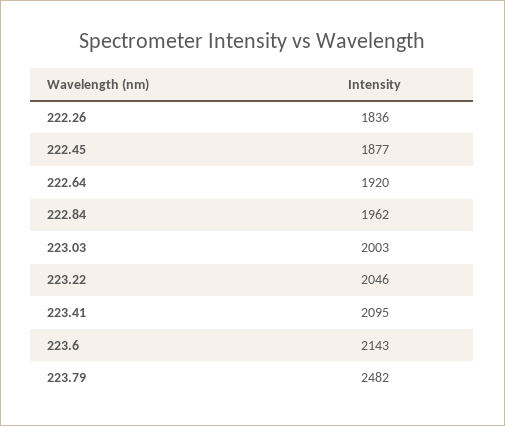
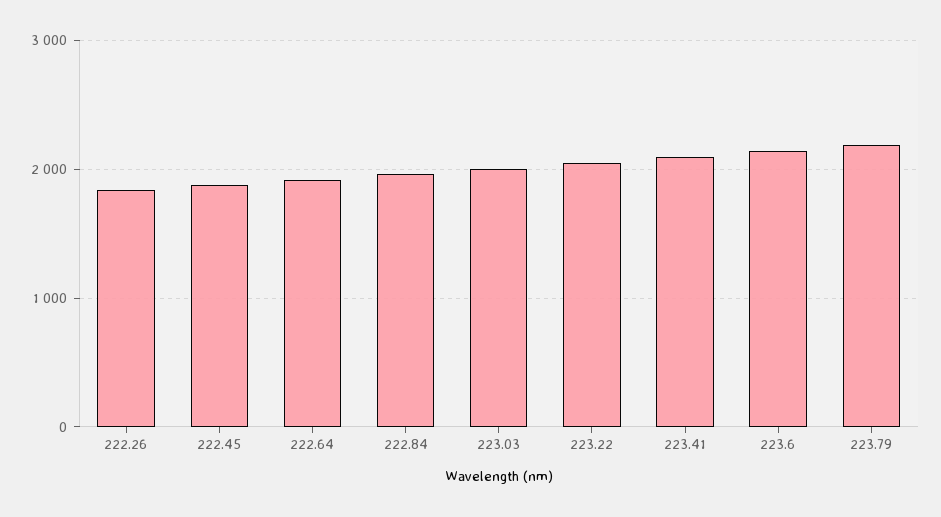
223.79: 2482 -> 2200

